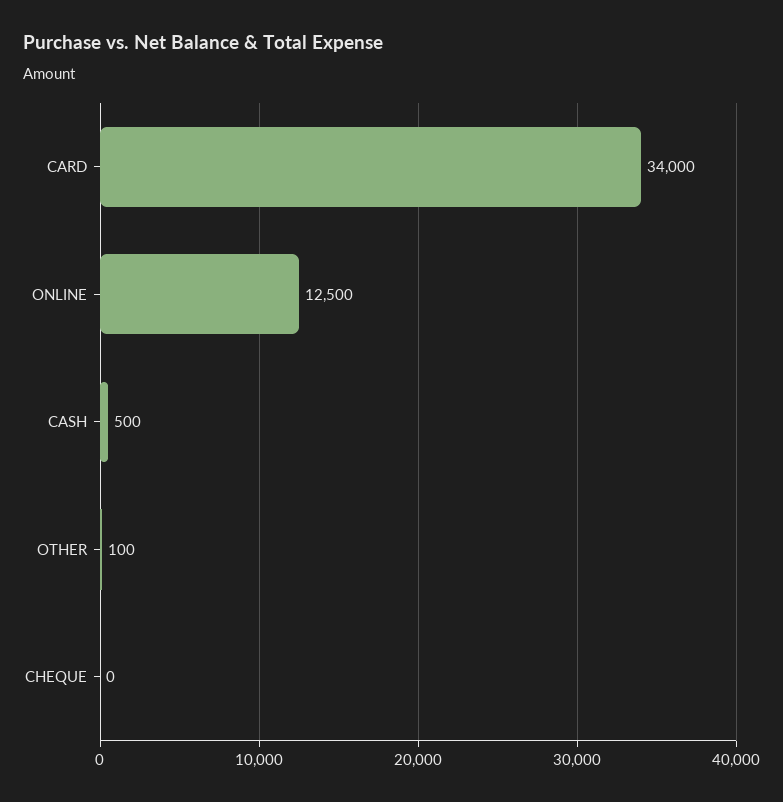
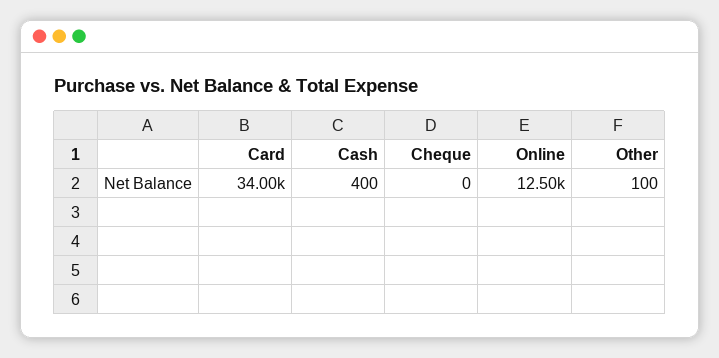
CASH: 500 -> 400

